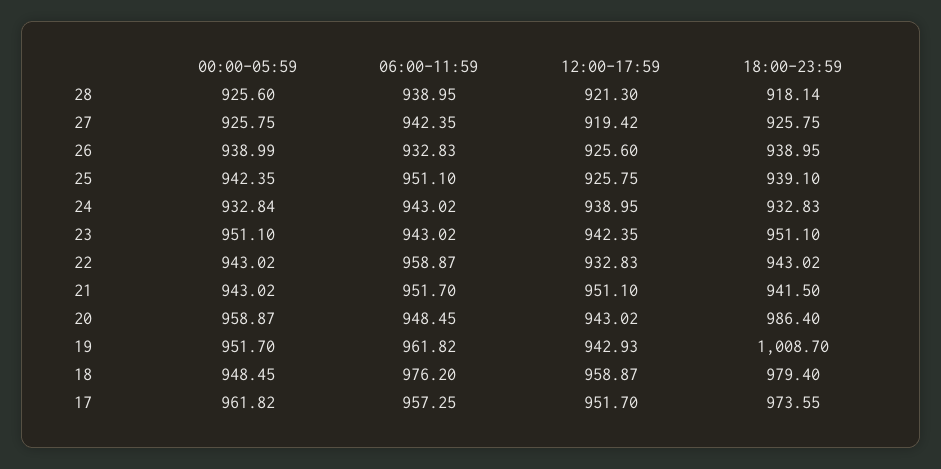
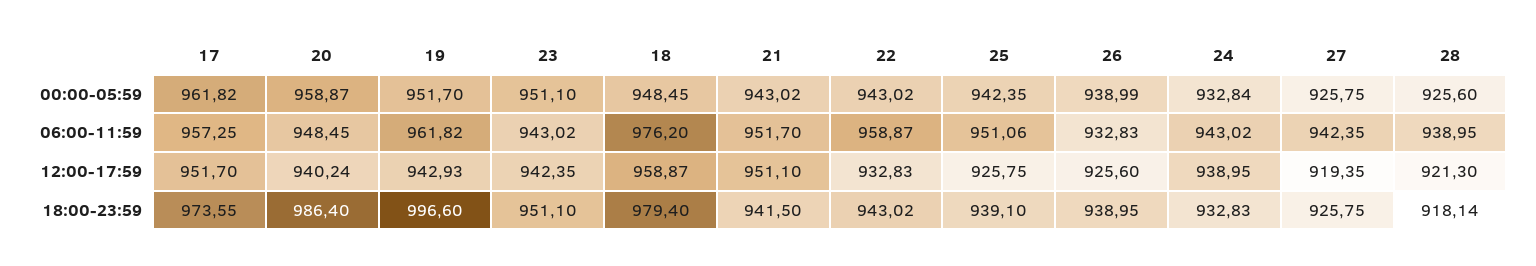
12:00-17:59, 27: 919.42 -> 919.35
06:00-11:59, 25: 951.1 -> 951.06
12:00-17:59, 20: 943.02 -> 940.24
18:00-23:59, 19: 1008.7 -> 996.6

